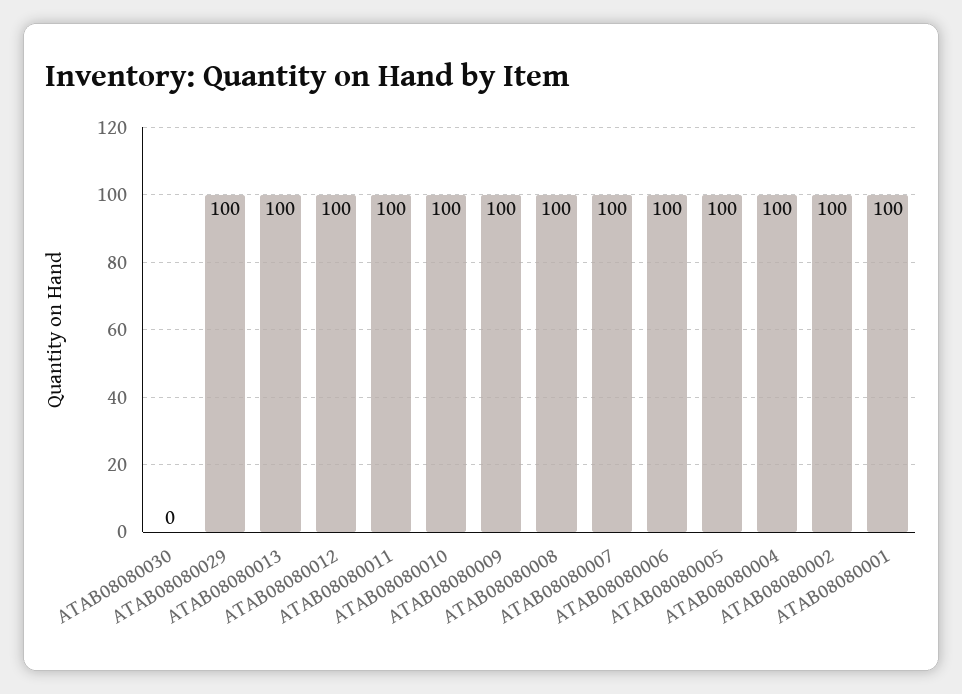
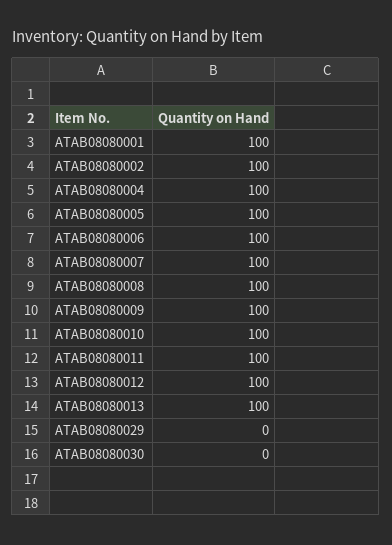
ATAB08080029: 100 -> 0

